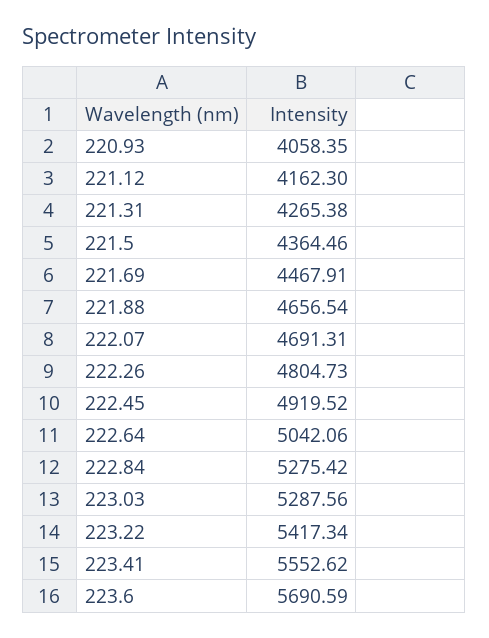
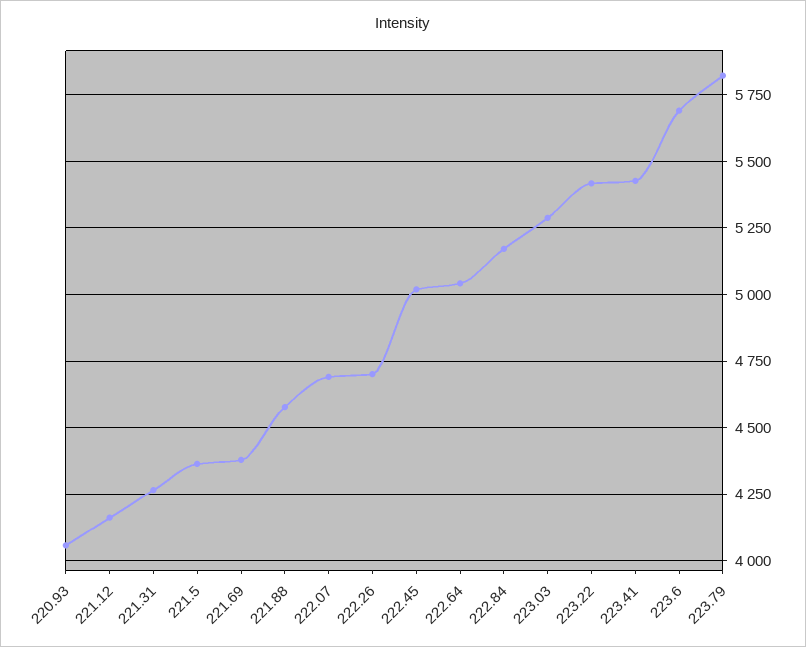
221.69: 4467.91 -> 4375
221.88: 4656.54 -> 4575
222.26: 4804.73 -> 4700
222.45: 4919.52 -> 5025
222.84: 5275.42 -> 5175
223.41: 5552.62 -> 5425
223.79: none -> 5825

